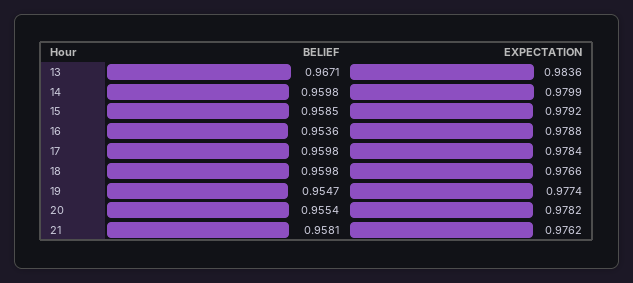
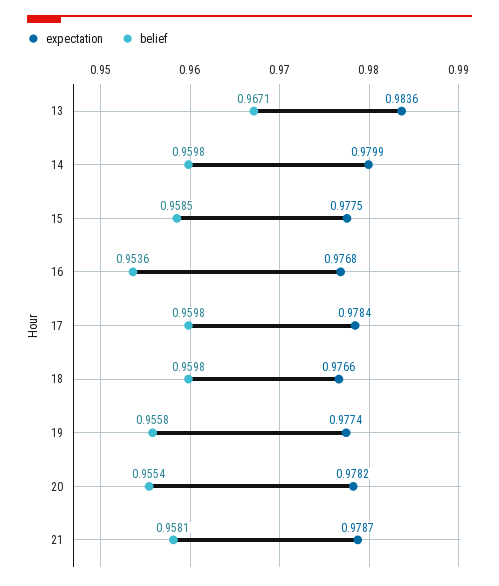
EXPECTATION, 15: 0.9792 -> 0.9775
EXPECTATION, 16: 0.9788 -> 0.9768
BELIEF, 19: 0.9547 -> 0.9558
EXPECTATION, 21: 0.9762 -> 0.9787

